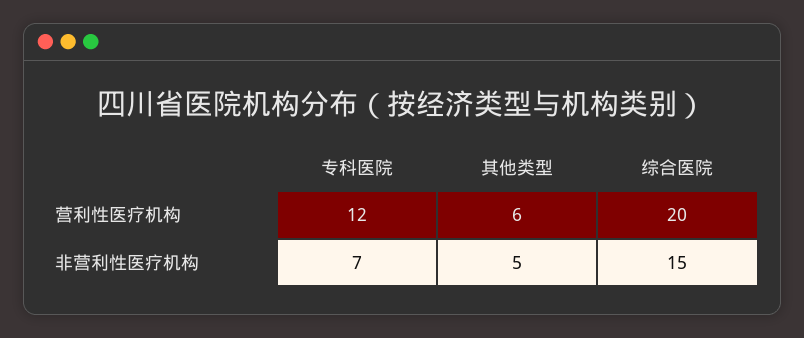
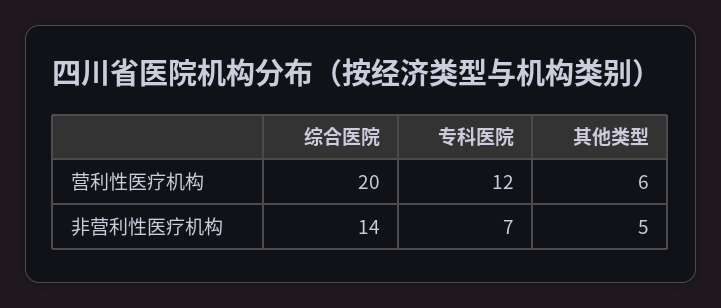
综合医院, 非营利性医疗机构: 15 -> 14

